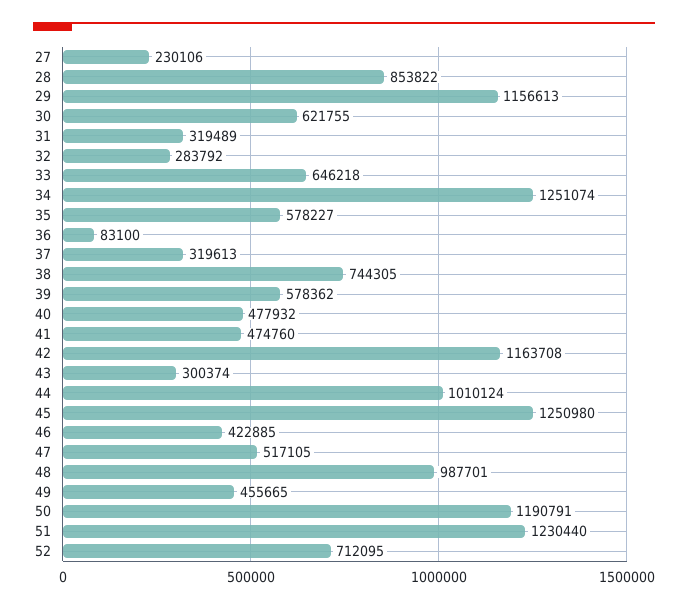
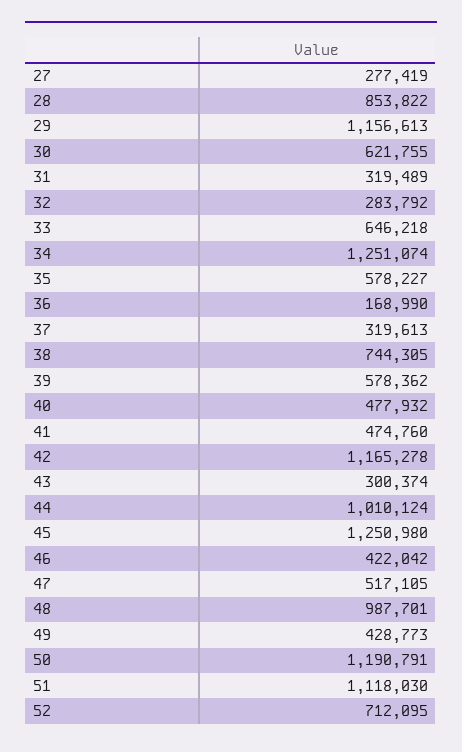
27: 230106 -> 277419
36: 83100 -> 168990
42: 1163708 -> 1165278
46: 422885 -> 422042
49: 455665 -> 428773
51: 1230440 -> 1118030

